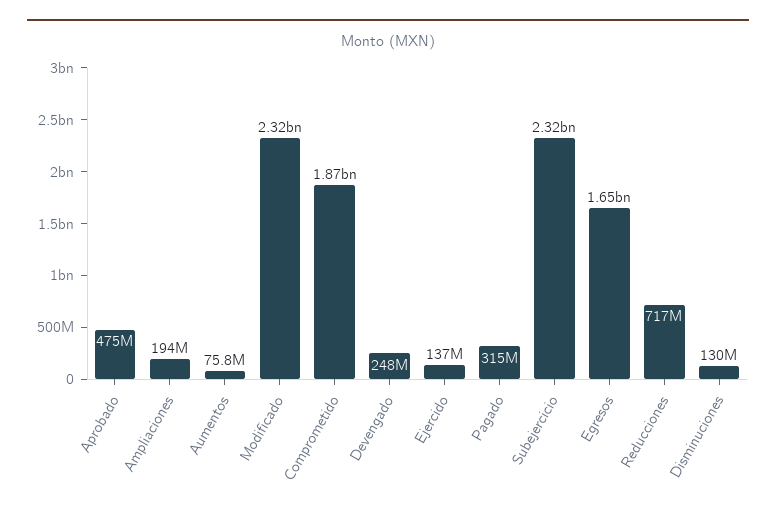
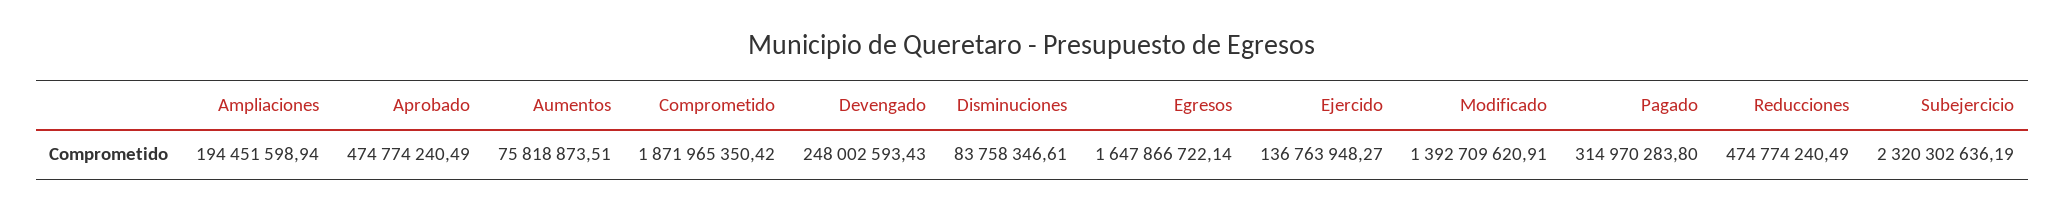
Modificado: 2320000000 -> 1392709620.91
Reducciones: 717000000 -> 474774240.49
Disminuciones: 130000000 -> 83758346.61

